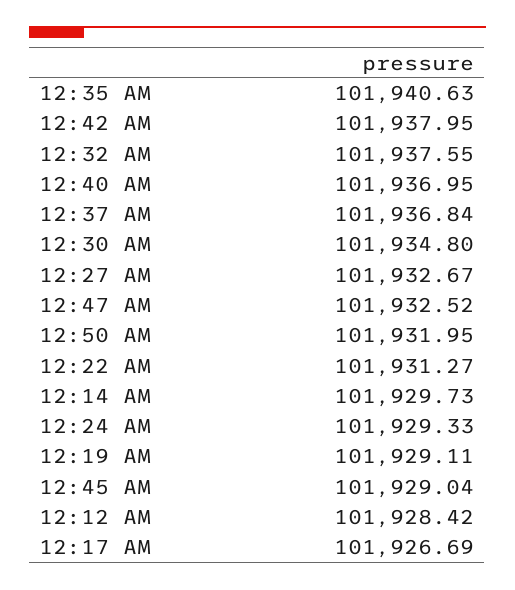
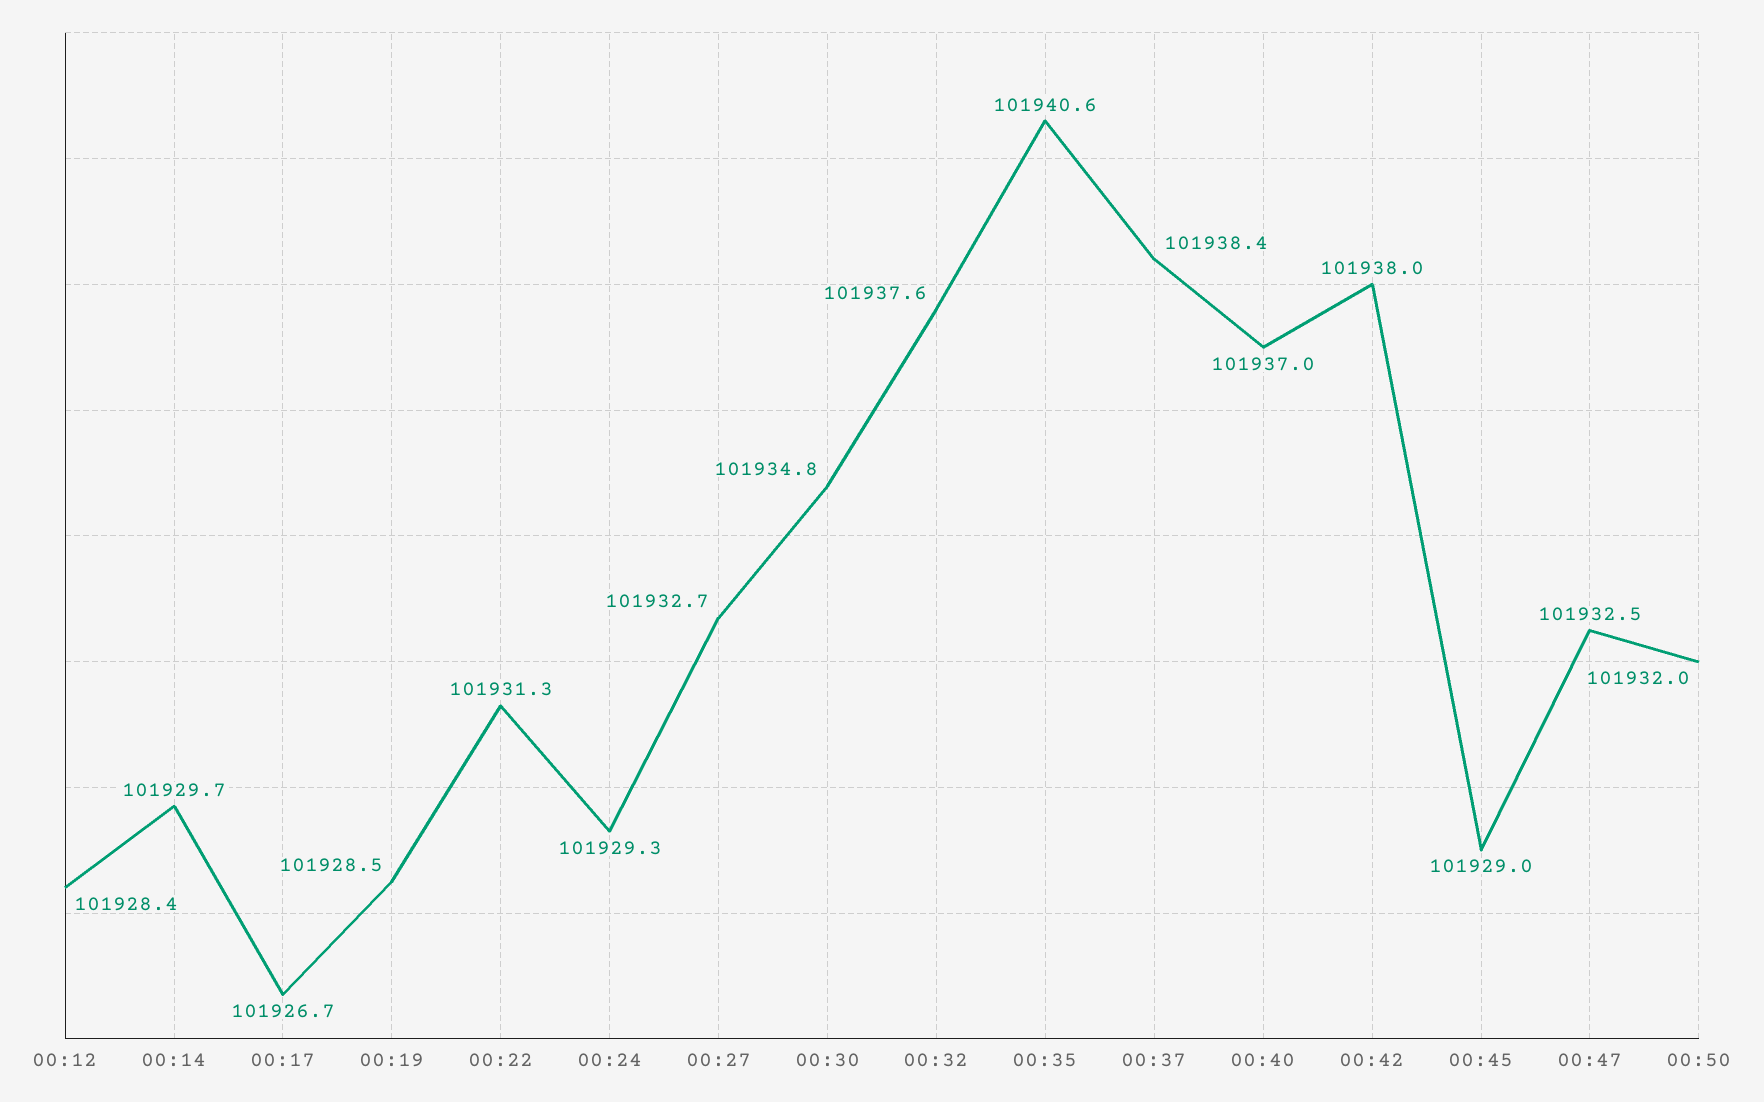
12:37 AM: 101936.84 -> 101938.4
12:19 AM: 101929.11 -> 101928.5

